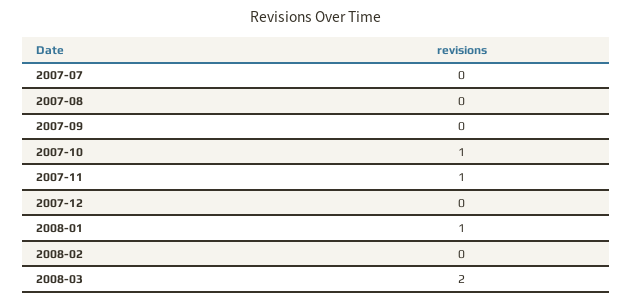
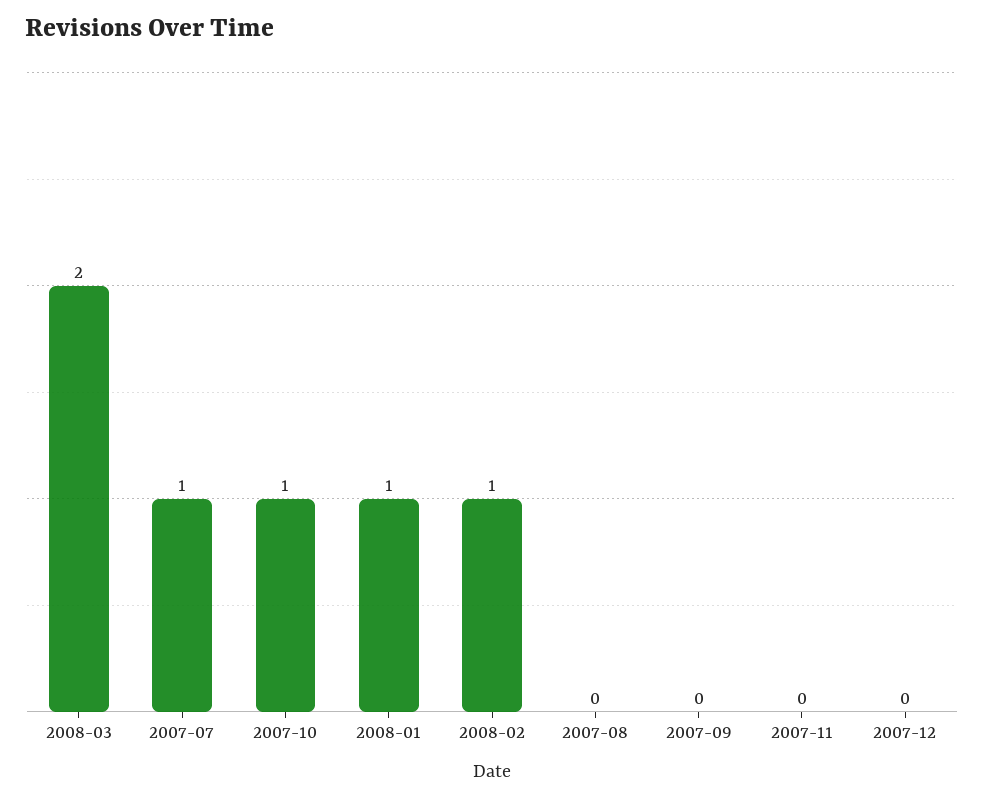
2007-07: 0 -> 1
2007-11: 1 -> 0
2008-02: 0 -> 1

